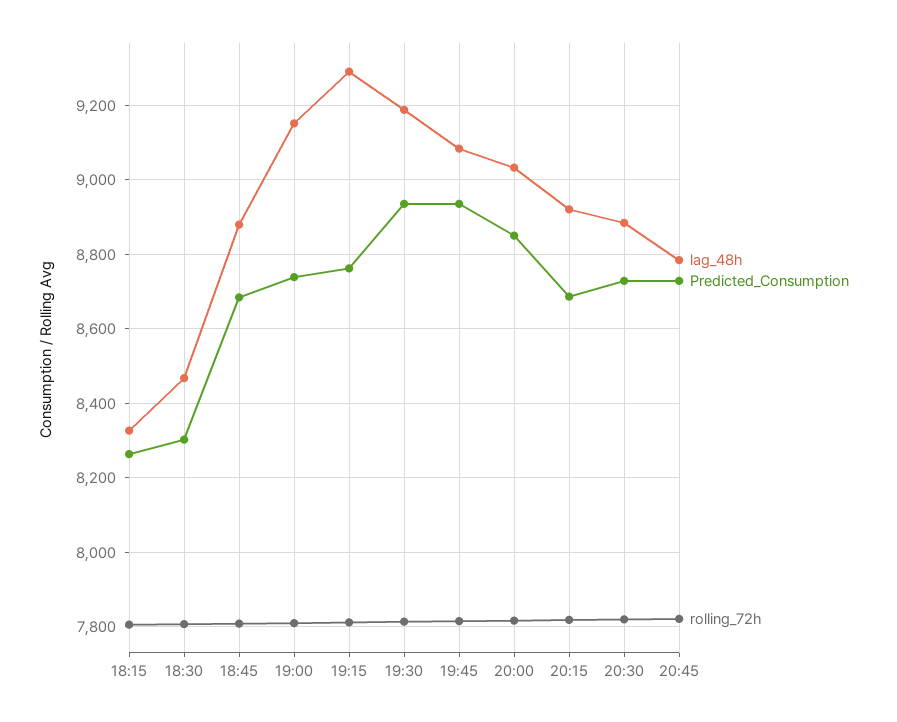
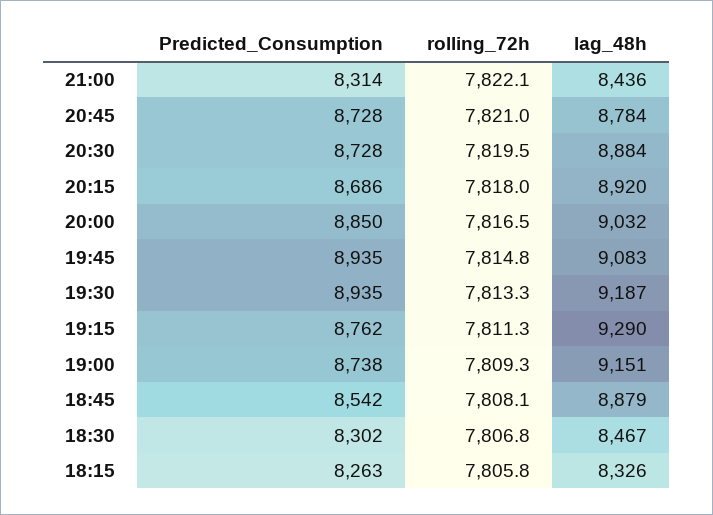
Predicted_Consumption, 18:45: 8680 -> 8542
Predicted_Consumption, 21:00: none -> 8314
rolling_72h, 21:00: none -> 7822.1
lag_48h, 21:00: none -> 8436

